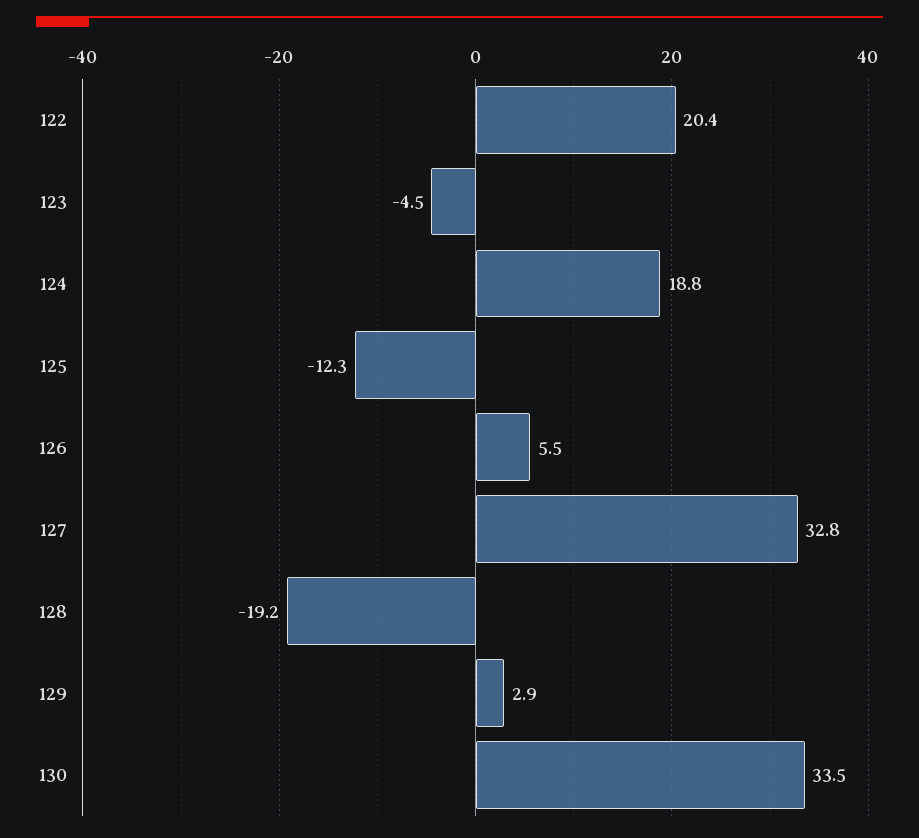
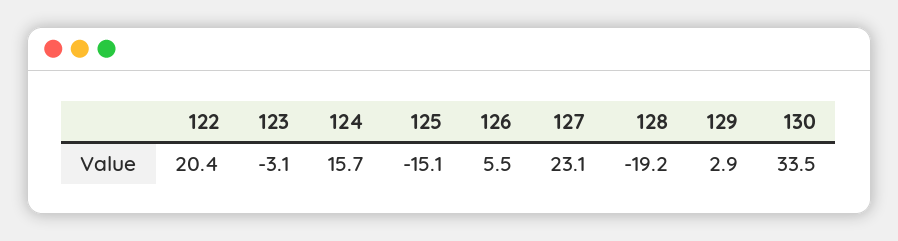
123: -4.5 -> -3.1
124: 18.8 -> 15.7
125: -12.3 -> -15.1
127: 32.8 -> 23.1

